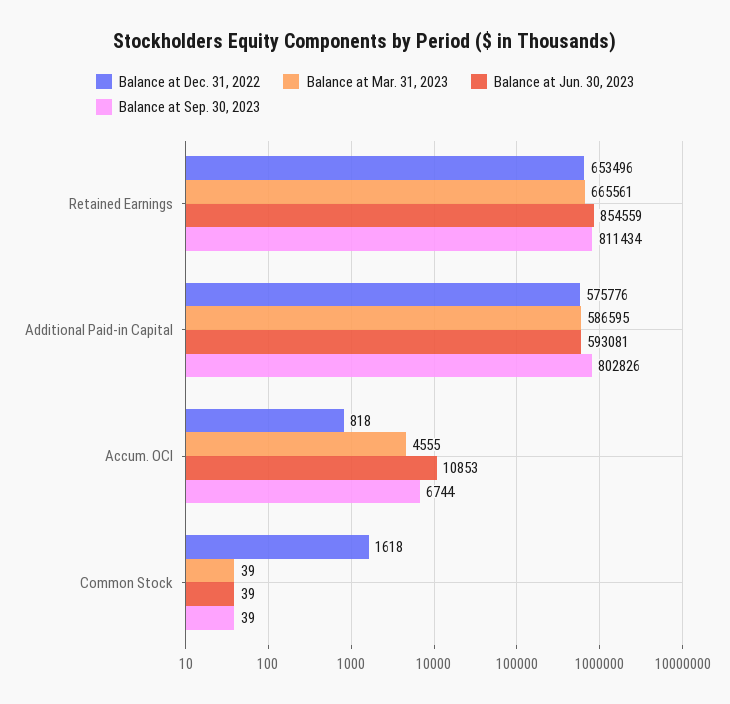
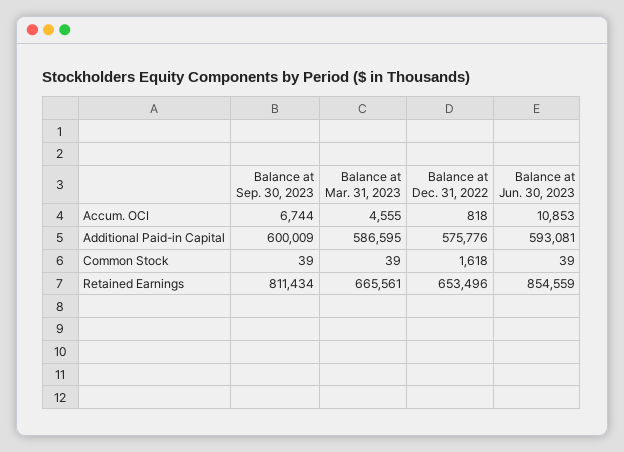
Balance at Sep. 30, 2023, Additional Paid-in Capital: 802826 -> 600009

